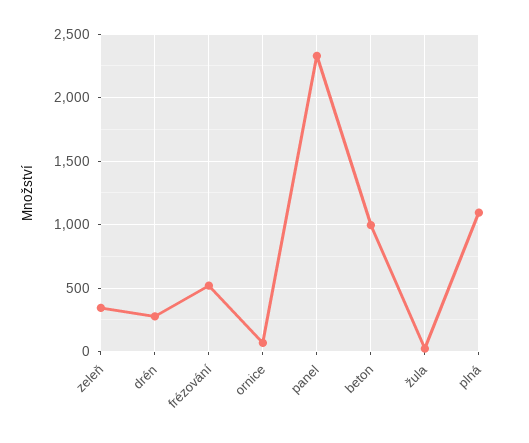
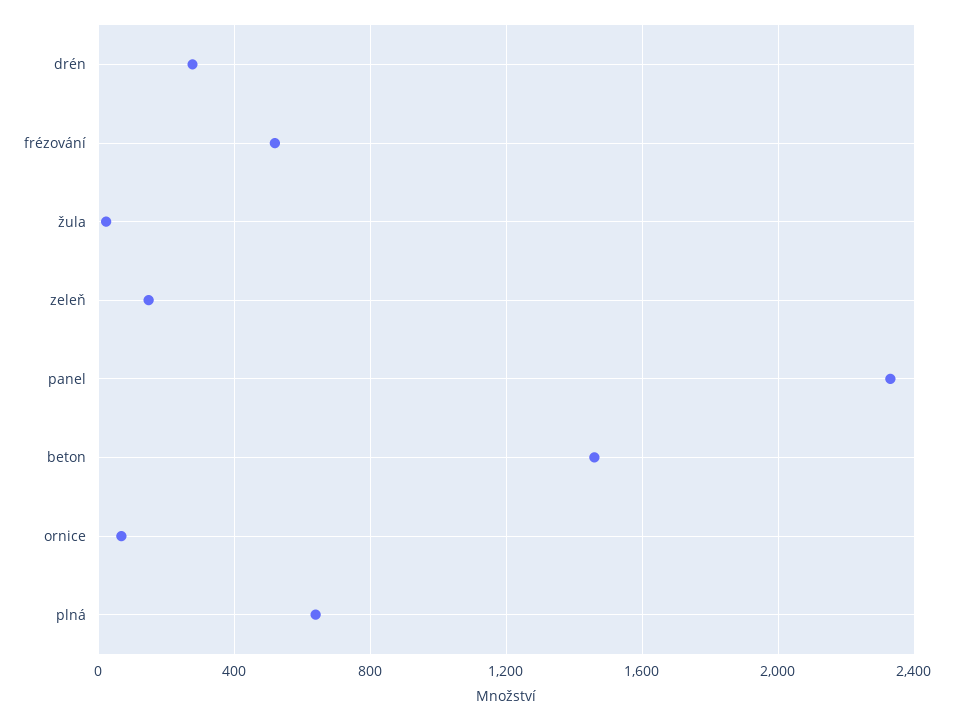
zeleň: 350 -> 150
beton: 1000 -> 1450
plná: 1100 -> 650

